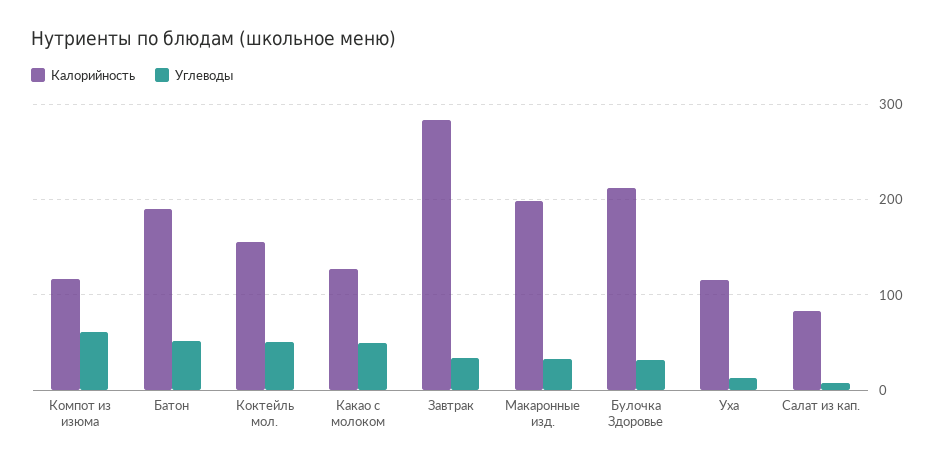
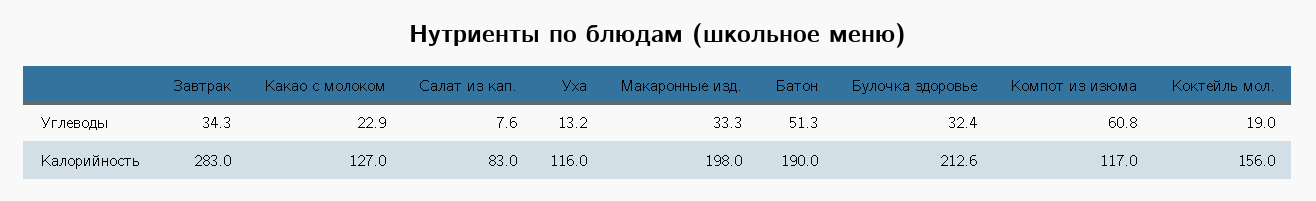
Углеводы, Коктейль мол.: 50 -> 19
Углеводы, Какао с молоком: 50 -> 22.9

